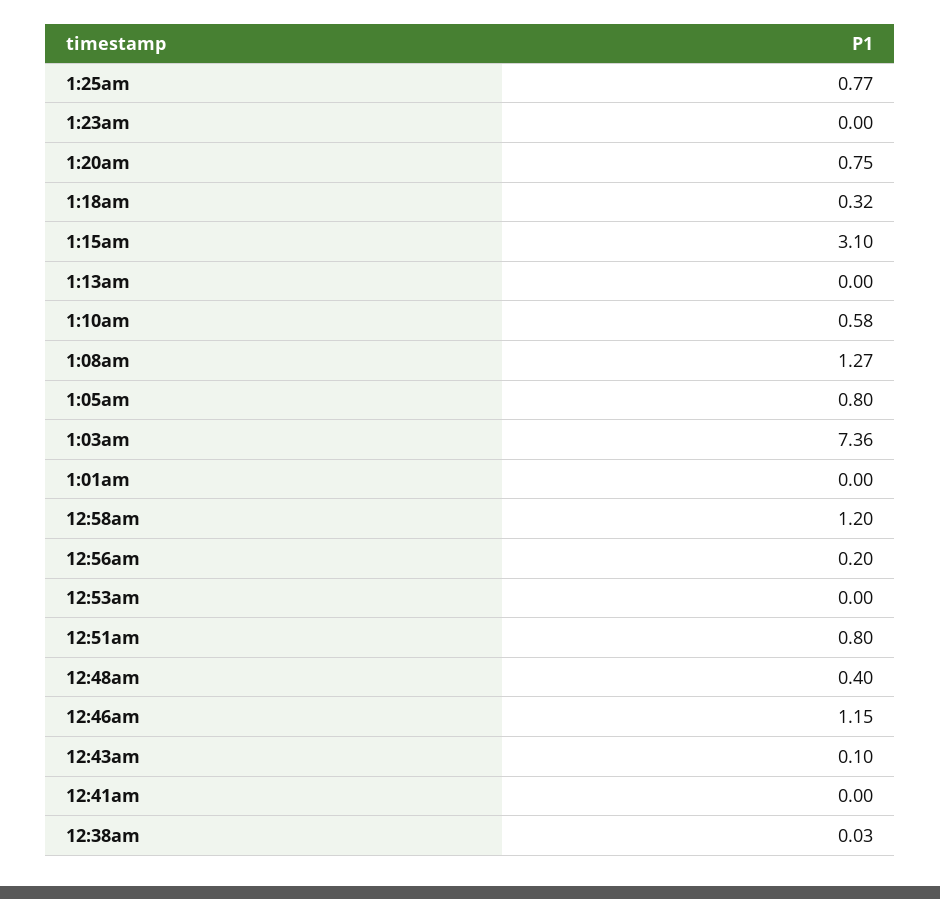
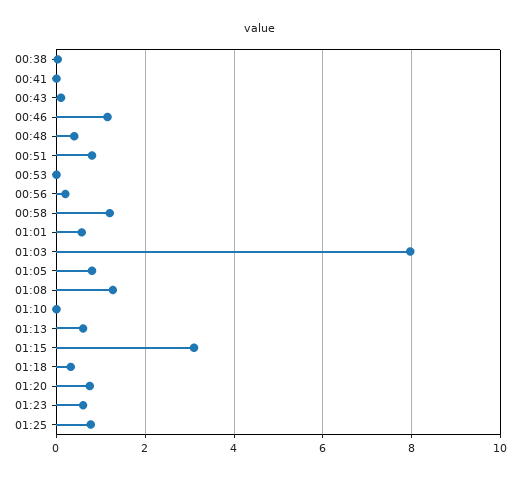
1:23am: 0 -> 0.6
1:13am: 0 -> 0.6
1:10am: 0.58 -> 0
1:03am: 7.36 -> 8
1:01am: 0 -> 0.6

